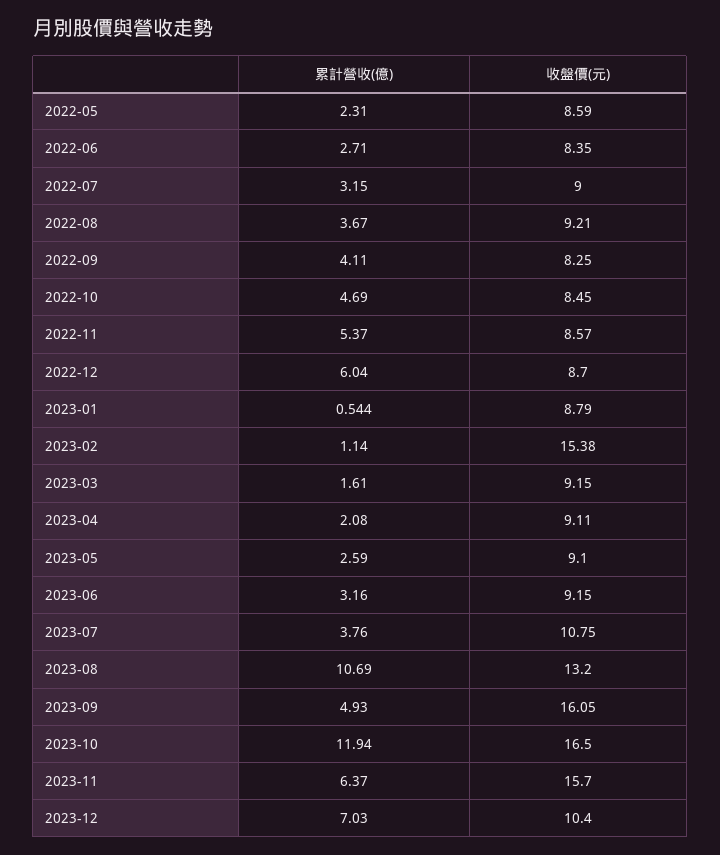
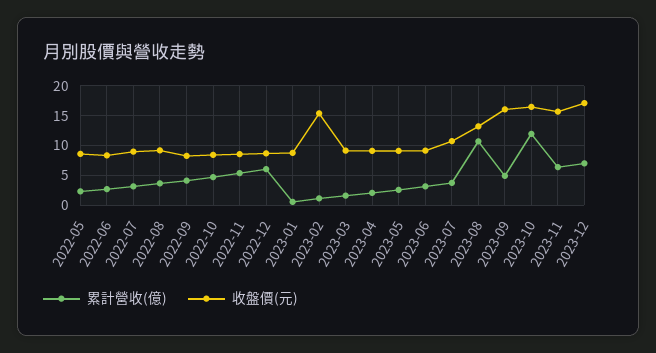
收盤價(元), 2023-12: 10.4 -> 17.5

